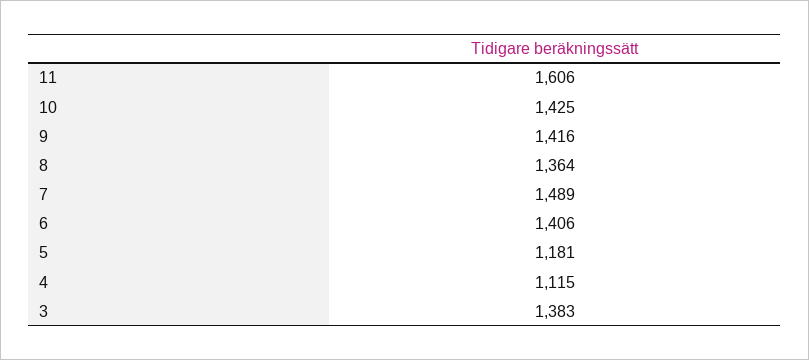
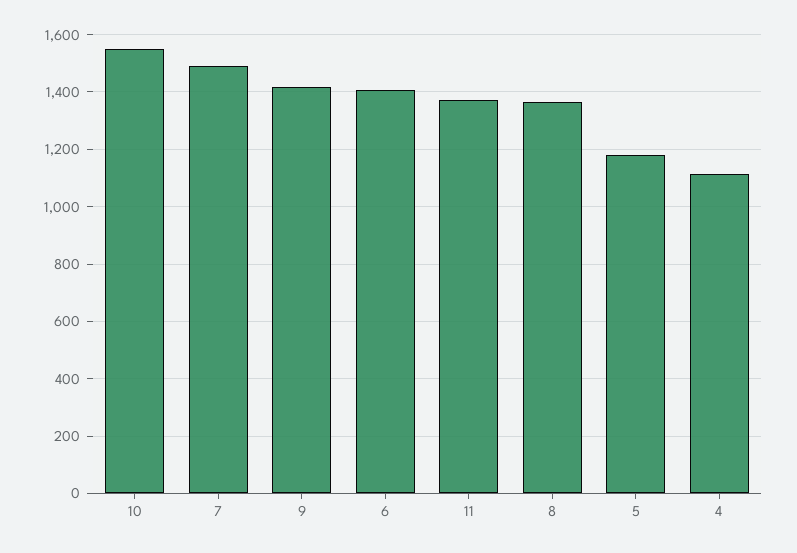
11: 1606 -> 1375
10: 1425 -> 1550
3: 1383 -> none

